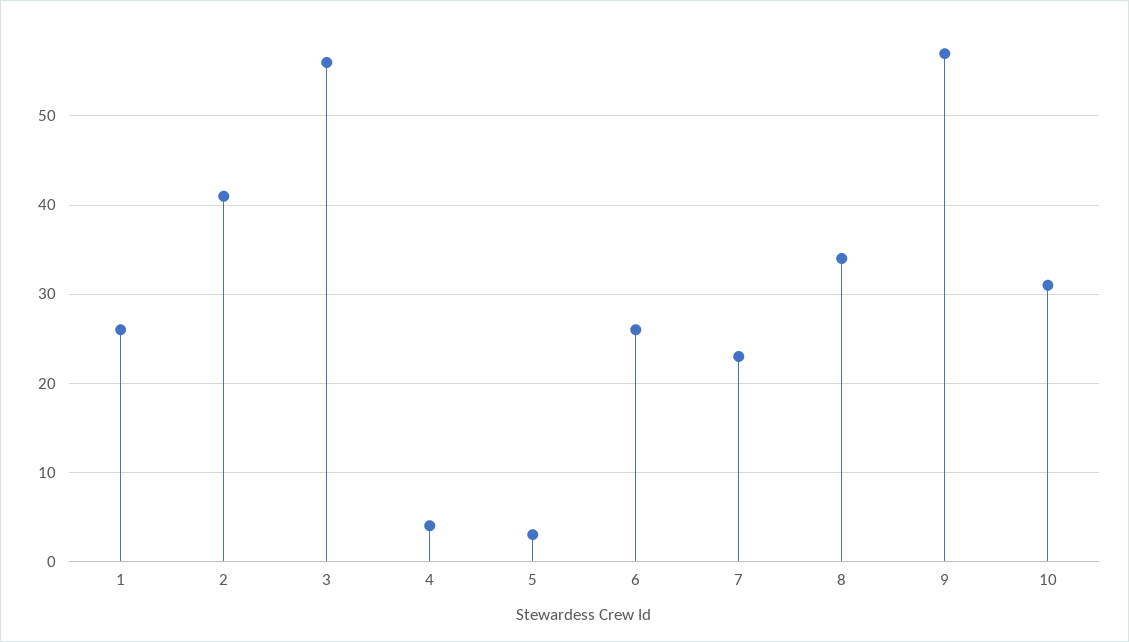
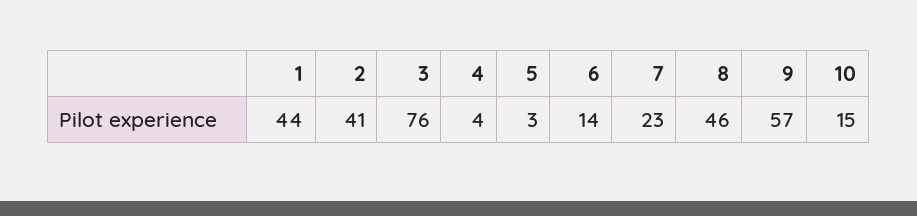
1: 26 -> 44
3: 56 -> 76
6: 26 -> 14
8: 34 -> 46
10: 31 -> 15

